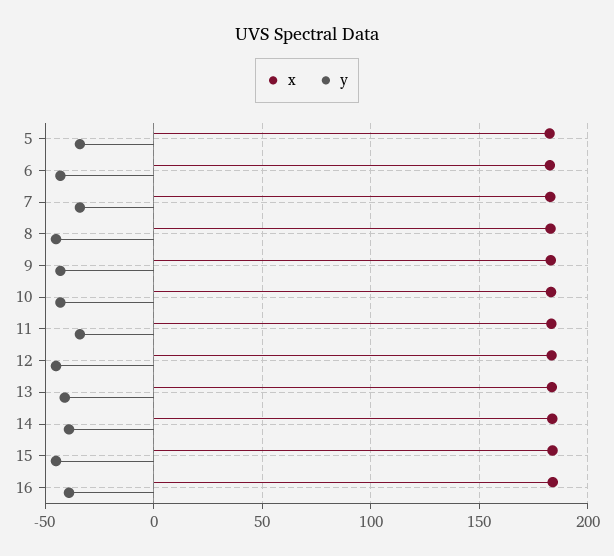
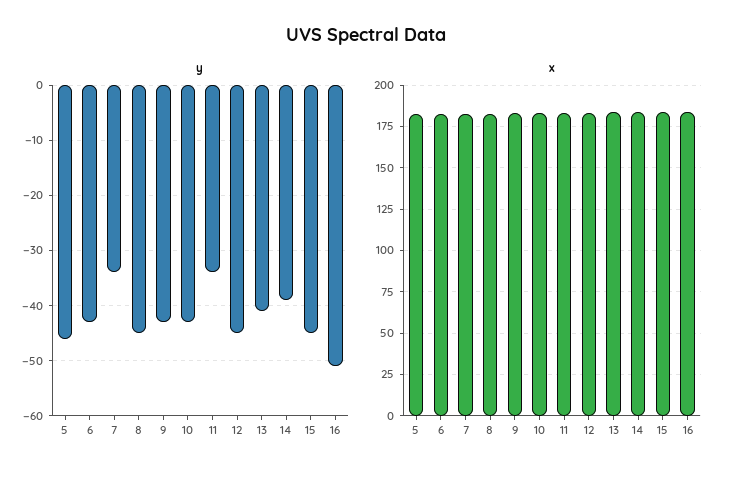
y, 5: -35 -> -45
y, 16: -40 -> -50

